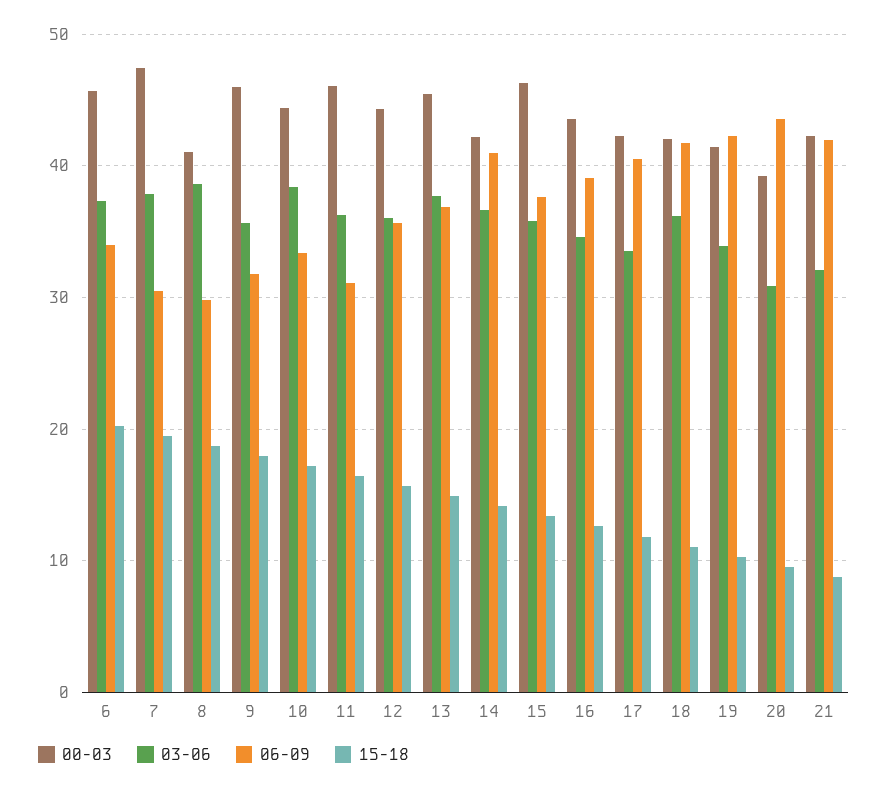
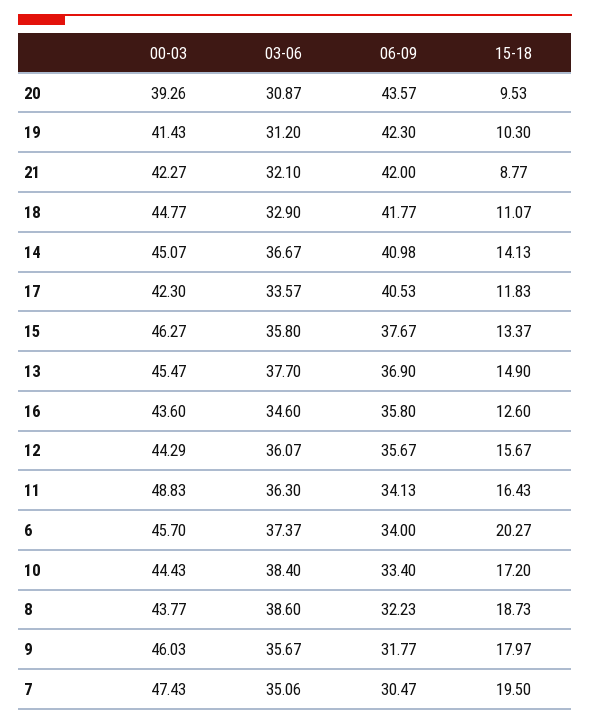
03-06, 7: 38 -> 35.06
00-03, 8: 41 -> 43.77
06-09, 8: 30 -> 32.23
00-03, 11: 46 -> 48.83
06-09, 11: 31 -> 34.13
00-03, 14: 42 -> 45.07
06-09, 16: 39 -> 35.8
00-03, 18: 42 -> 44.77
03-06, 18: 36 -> 32.9
03-06, 19: 34 -> 31.2

